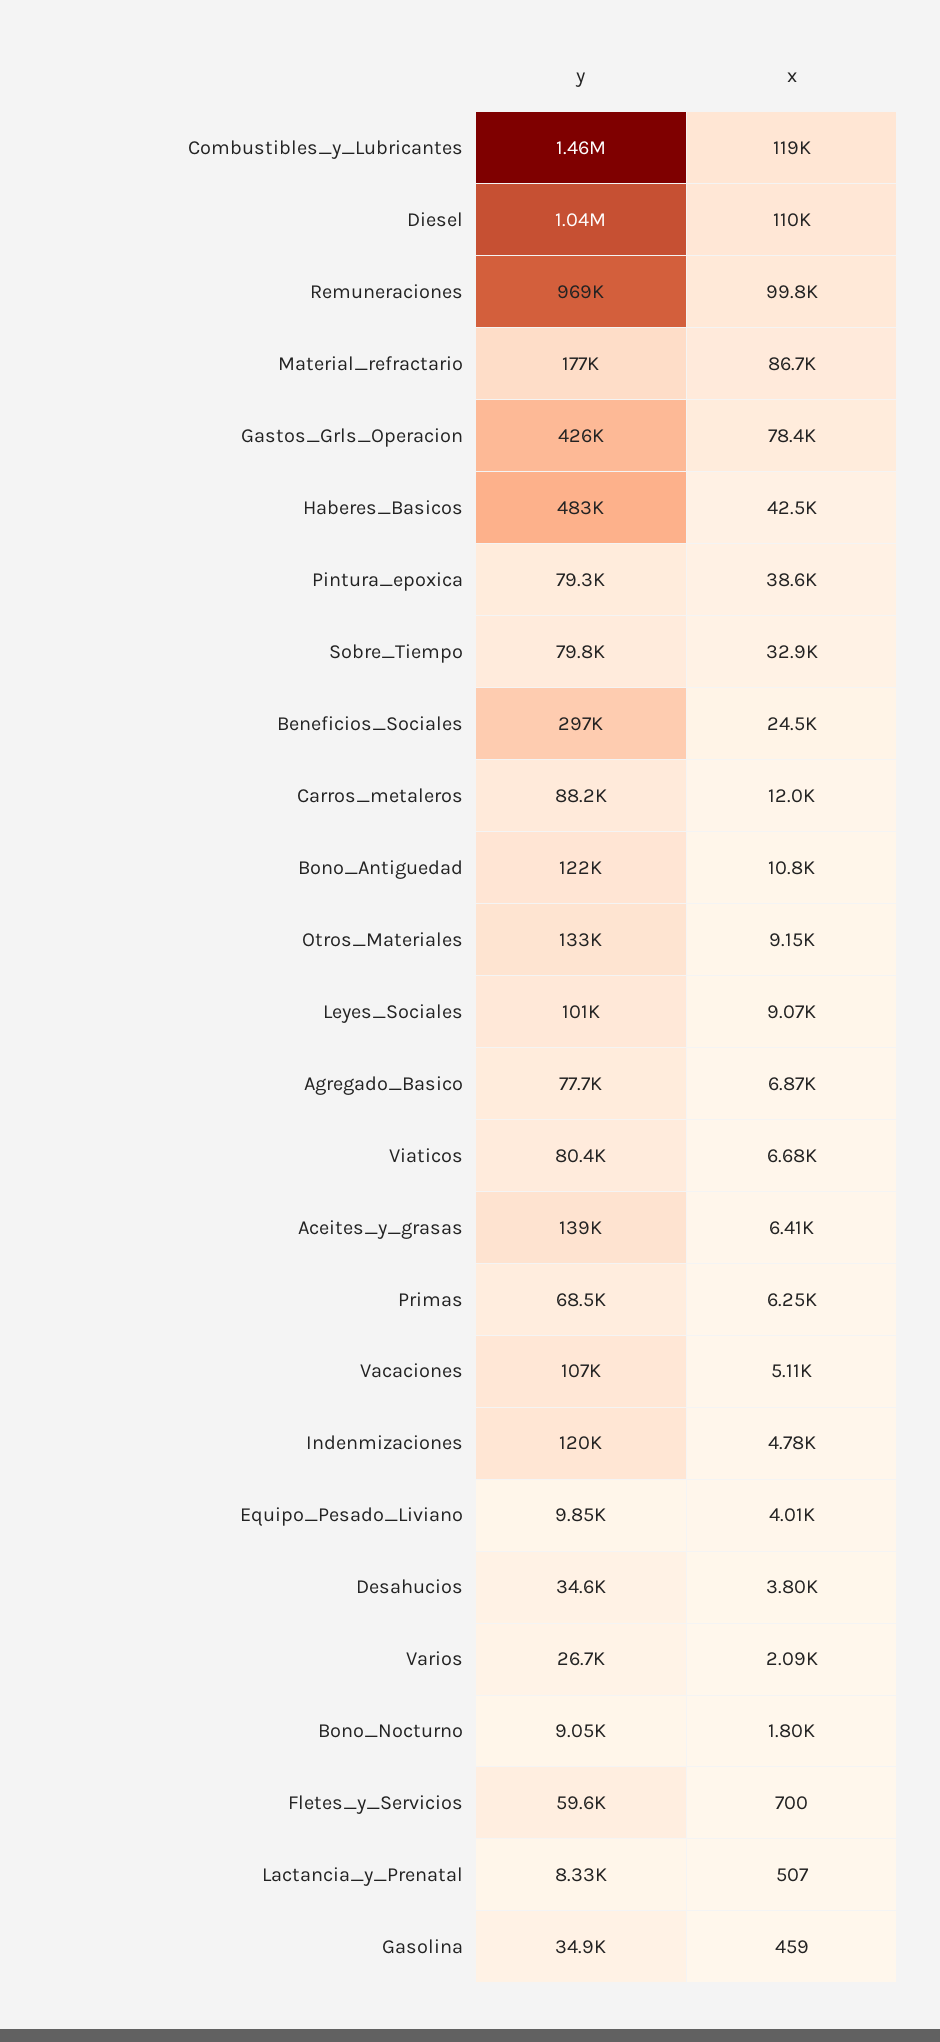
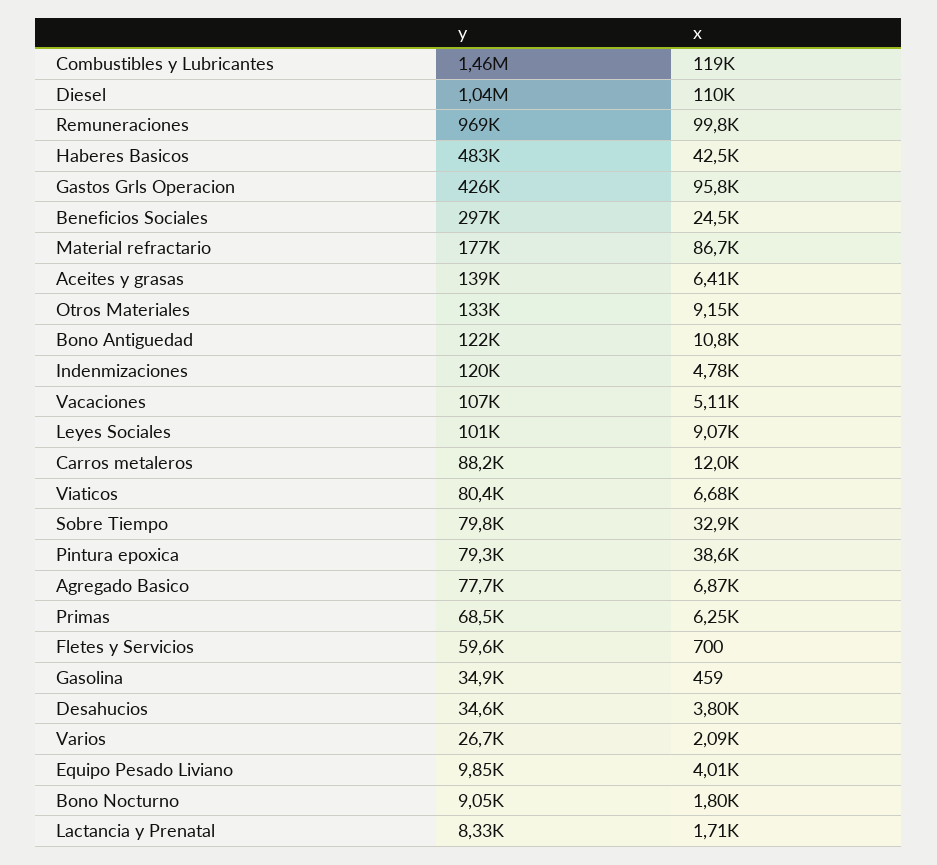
x, Gastos_Grls_Operacion: 78400 -> 95800
x, Lactancia_y_Prenatal: 507 -> 1710

